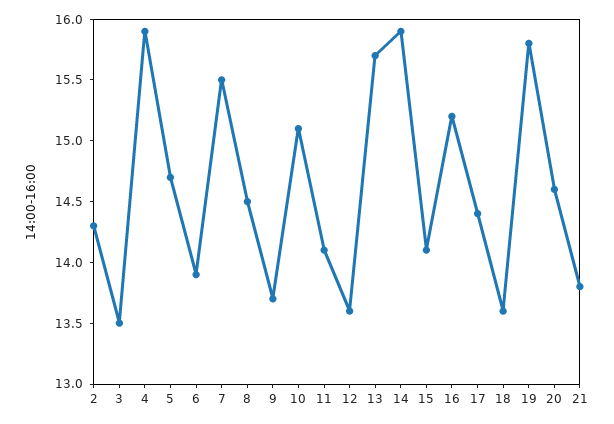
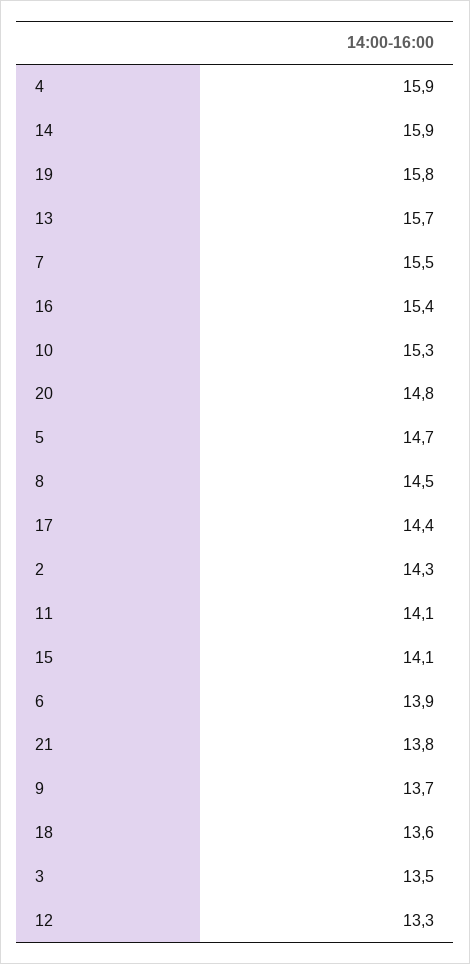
10: 15.1 -> 15.3
12: 13.6 -> 13.3
16: 15.2 -> 15.4
20: 14.6 -> 14.8

